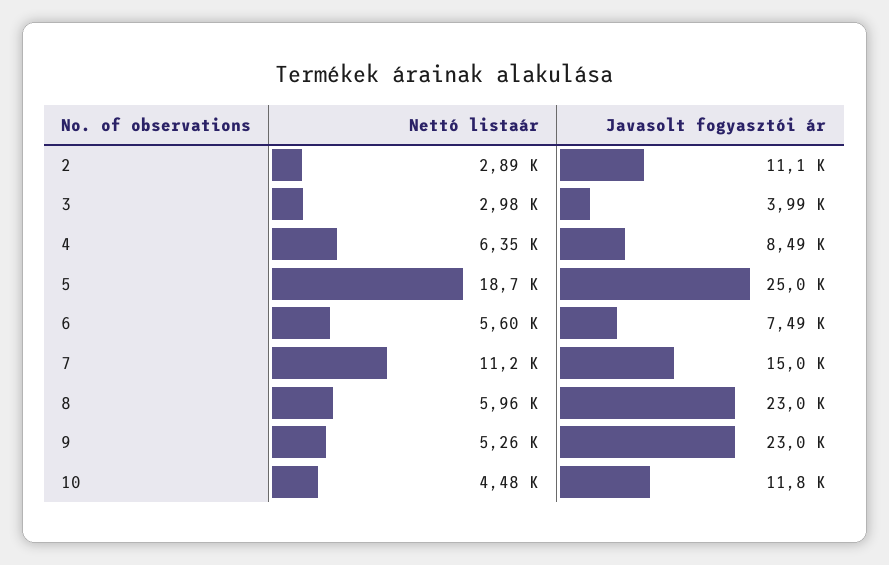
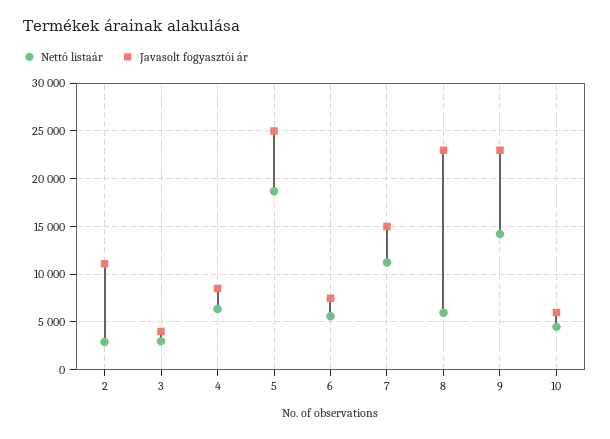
Nettó listaár, 9: 5260 -> 14000
Javasolt fogyasztói ár, 10: 11800 -> 6000

